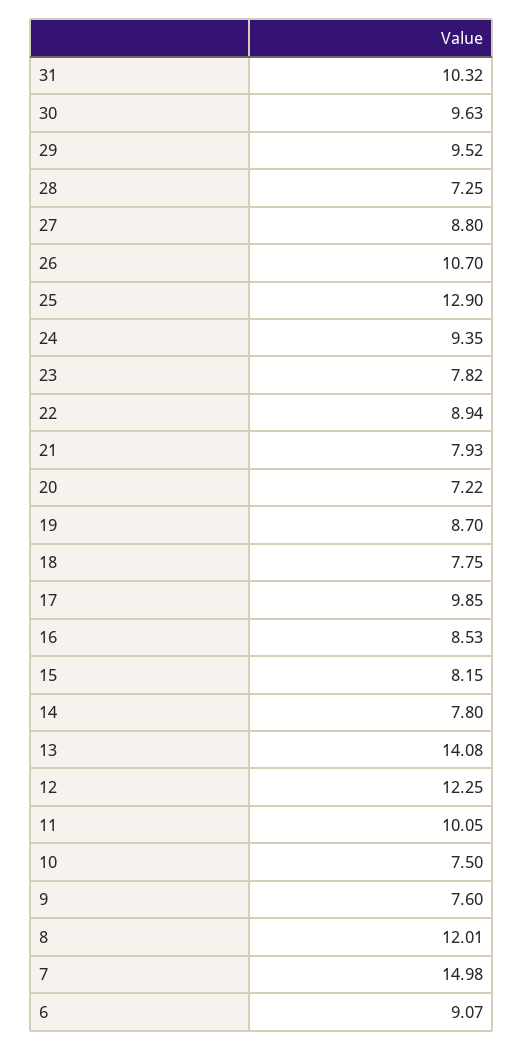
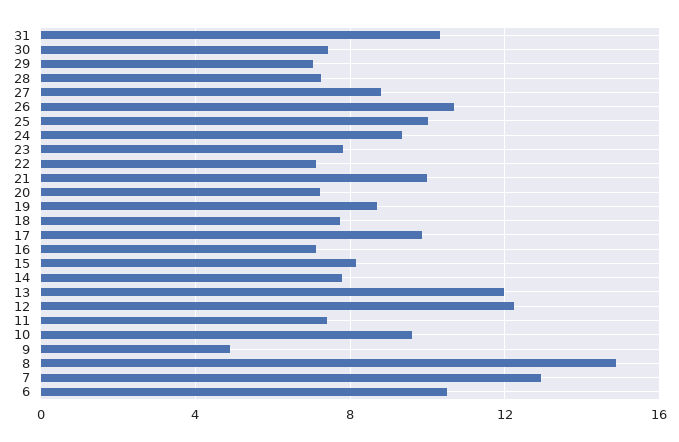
30: 9.63 -> 7.5
29: 9.52 -> 7
25: 12.9 -> 10
22: 8.94 -> 7
21: 7.93 -> 10
16: 8.53 -> 7
13: 14.08 -> 12
11: 10.05 -> 7.5
10: 7.5 -> 9.5
9: 7.6 -> 5
8: 12.01 -> 15
7: 14.98 -> 13
6: 9.07 -> 10.5

